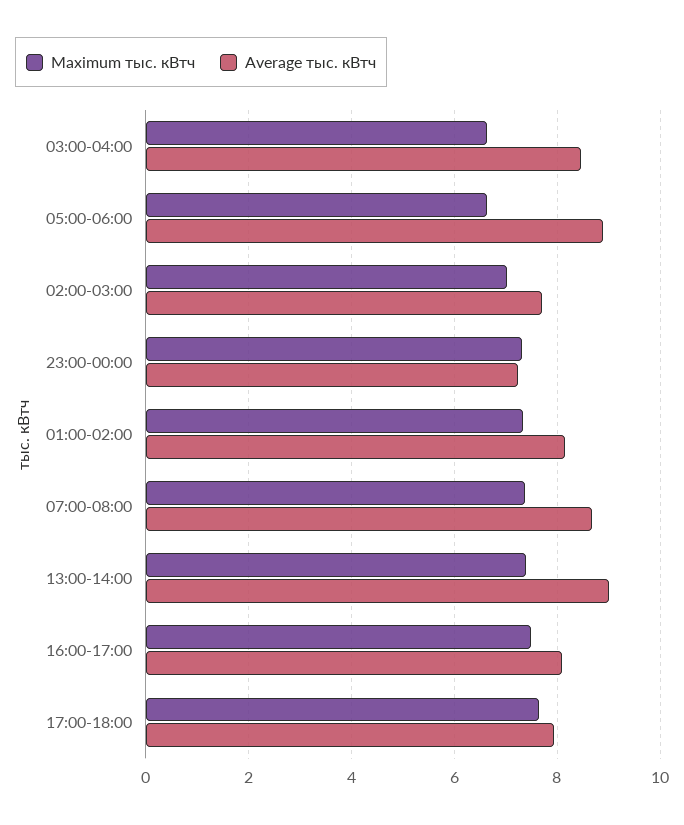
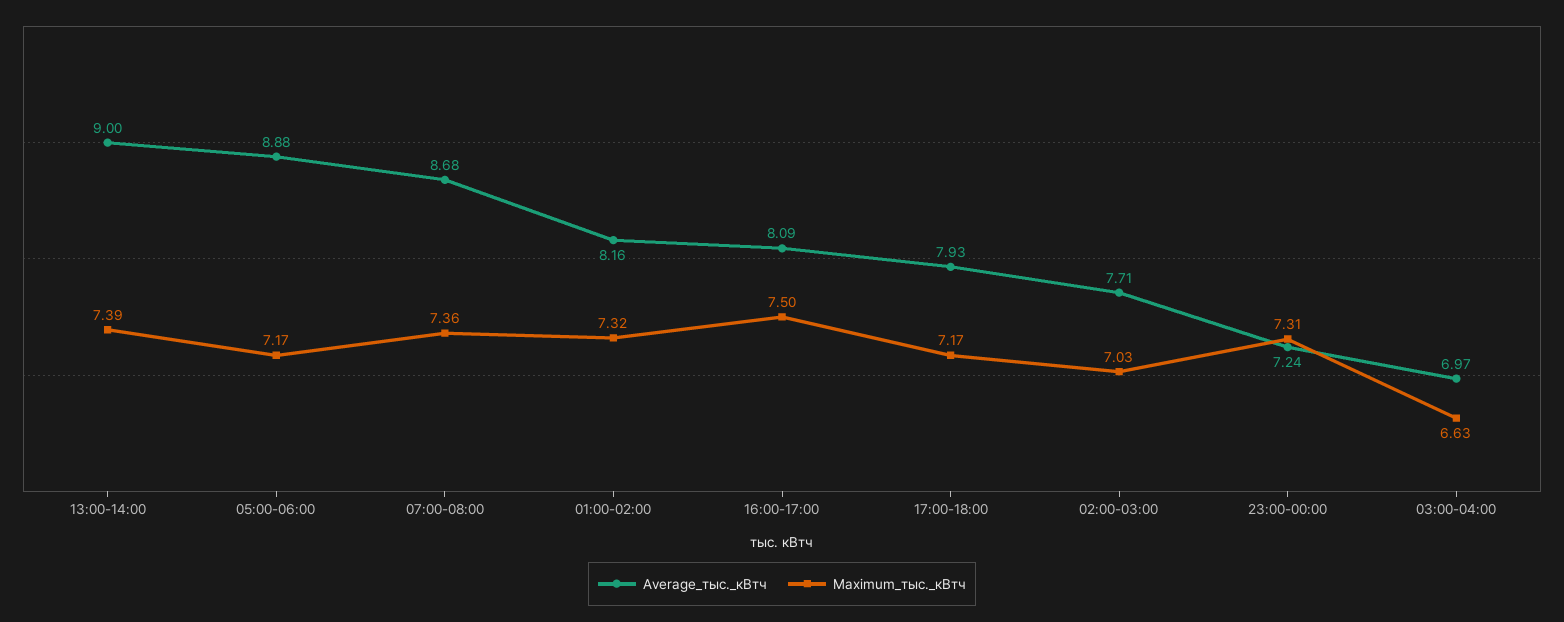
Average тыс. кВтч, 03:00-04:00: 8.4 -> 6.97
Maximum тыс. кВтч, 05:00-06:00: 6.6 -> 7.17
Maximum тыс. кВтч, 17:00-18:00: 7.6 -> 7.17

